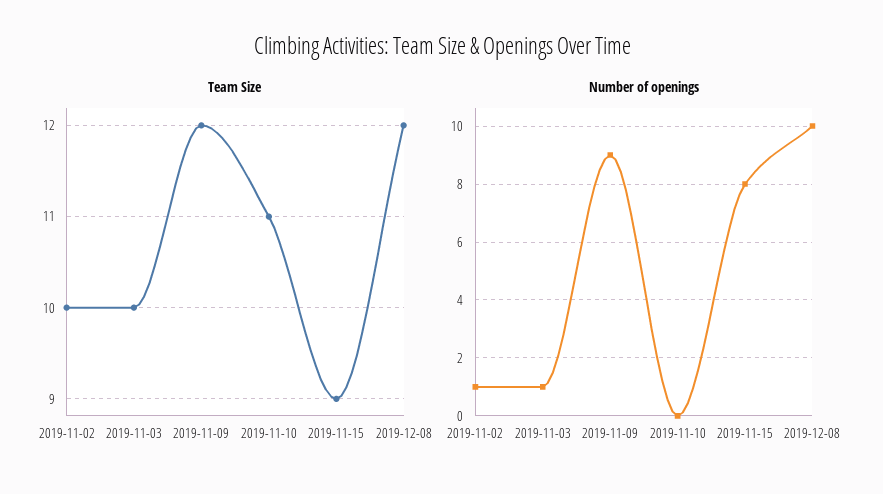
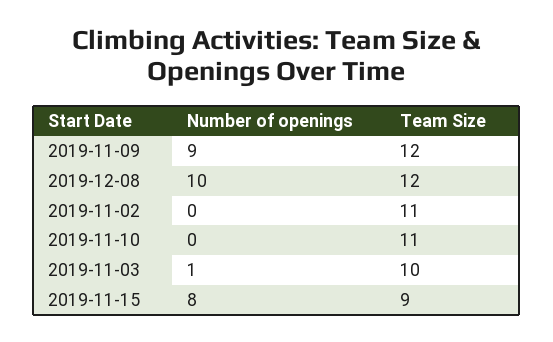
Team Size, 2019-11-02: 10 -> 11
Number of openings, 2019-11-02: 1 -> 0

